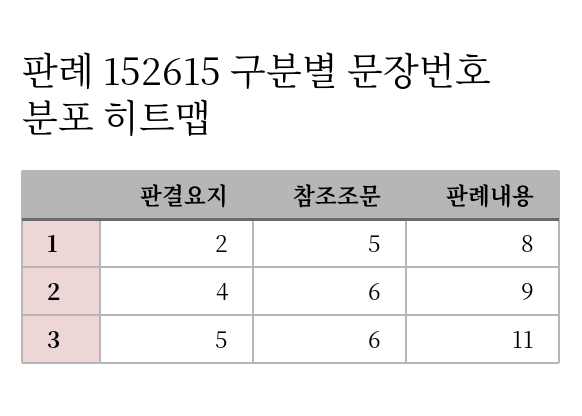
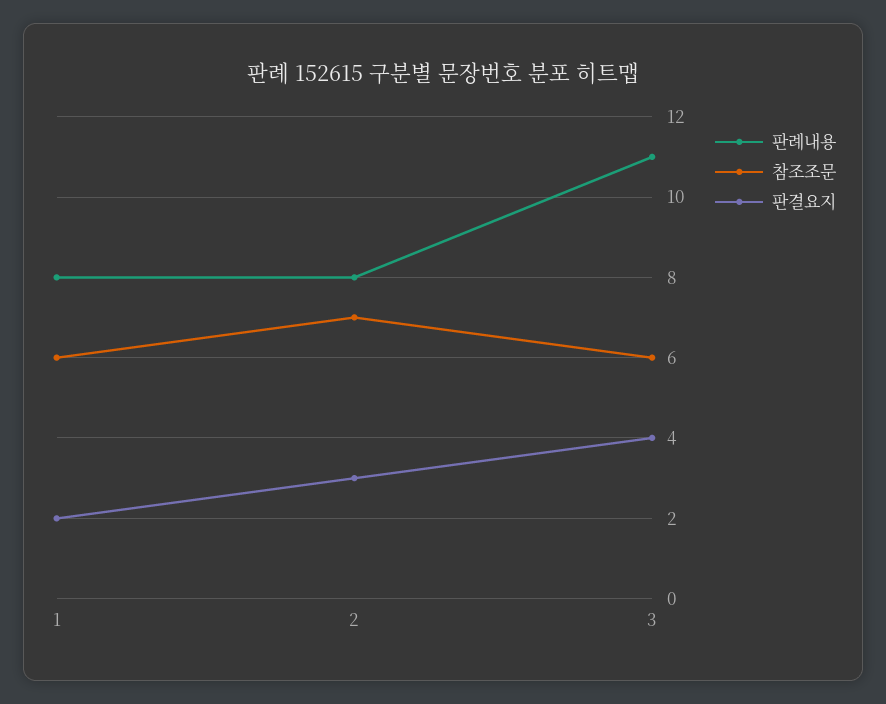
참조조문, 1: 5 -> 6
판결요지, 2: 4 -> 3
참조조문, 2: 6 -> 7
판례내용, 2: 9 -> 8
판결요지, 3: 5 -> 4

